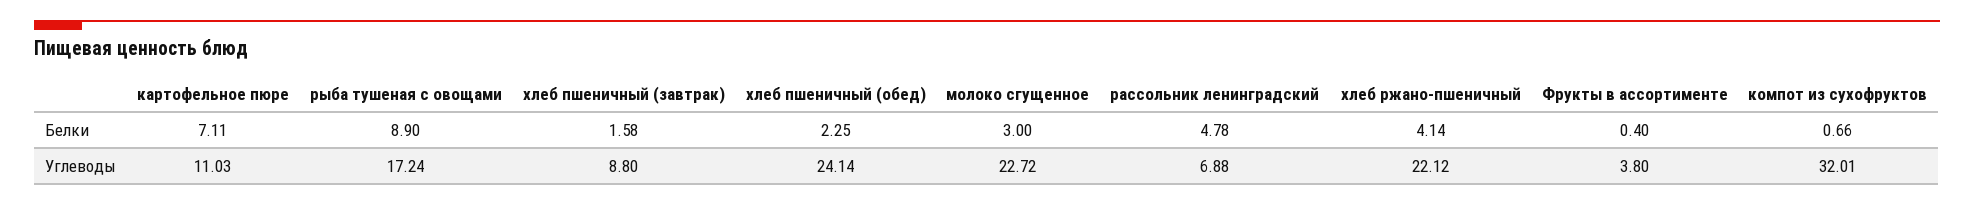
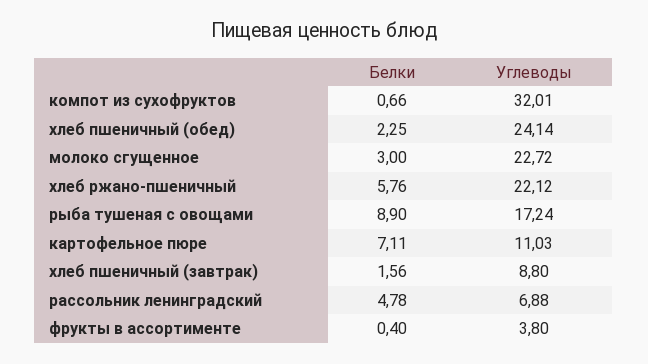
хлеб пшеничный (завтрак), Белки: 1.58 -> 1.56
хлеб ржано-пшеничный, Белки: 4.14 -> 5.76

